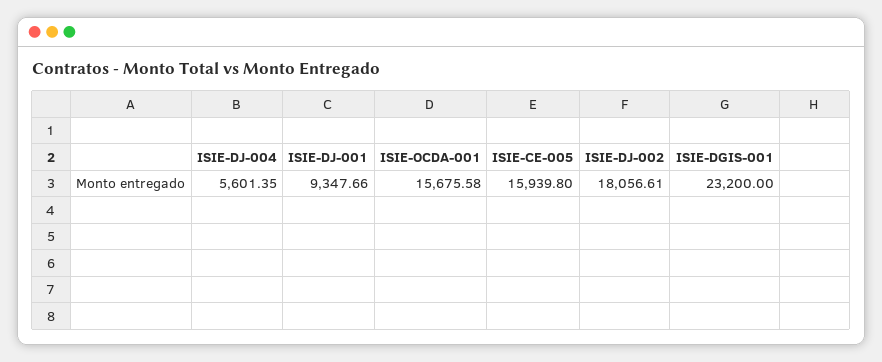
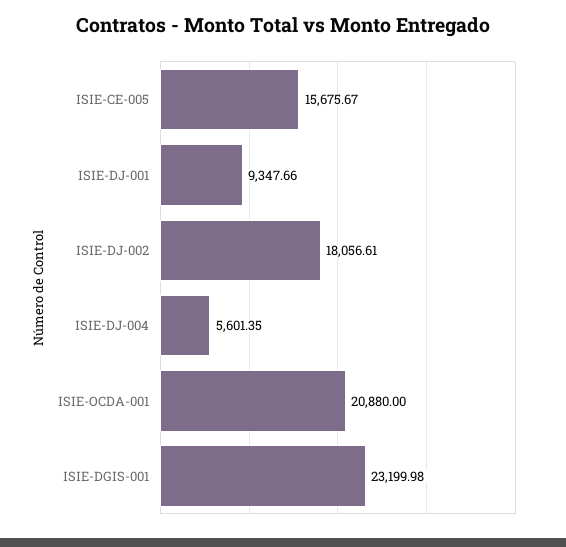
ISIE-OCDA-001: 15675.58 -> 20880
ISIE-CE-005: 15939.8 -> 15675.67
ISIE-DGIS-001: 23200 -> 23199.98

